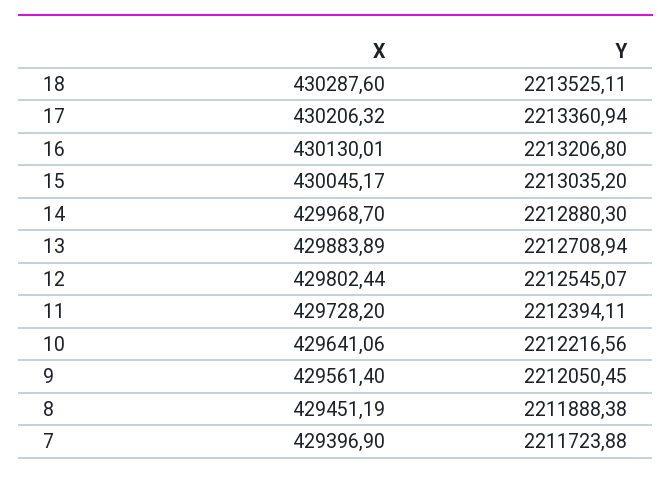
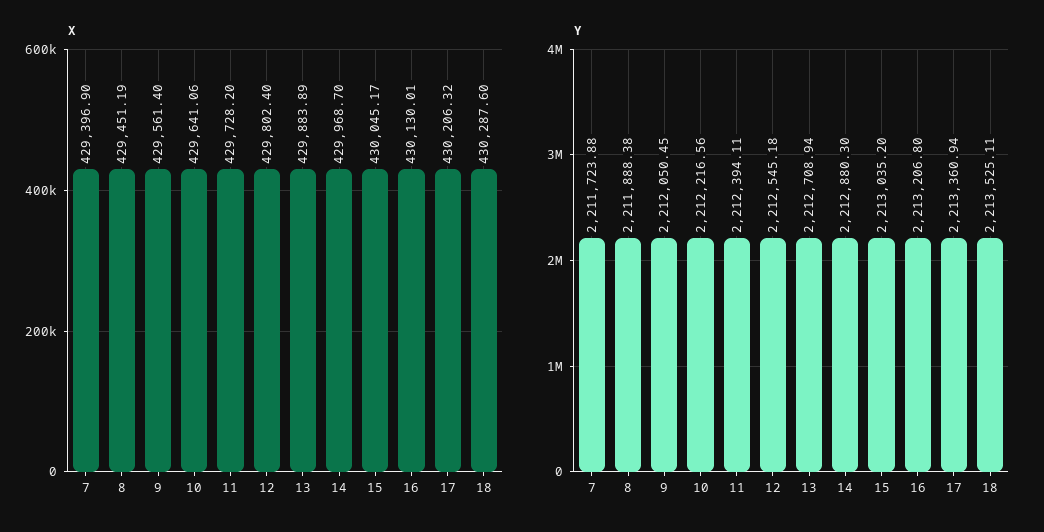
X, 12: 429802.44 -> 429802.4
Y, 12: 2212545.07 -> 2212545.18

